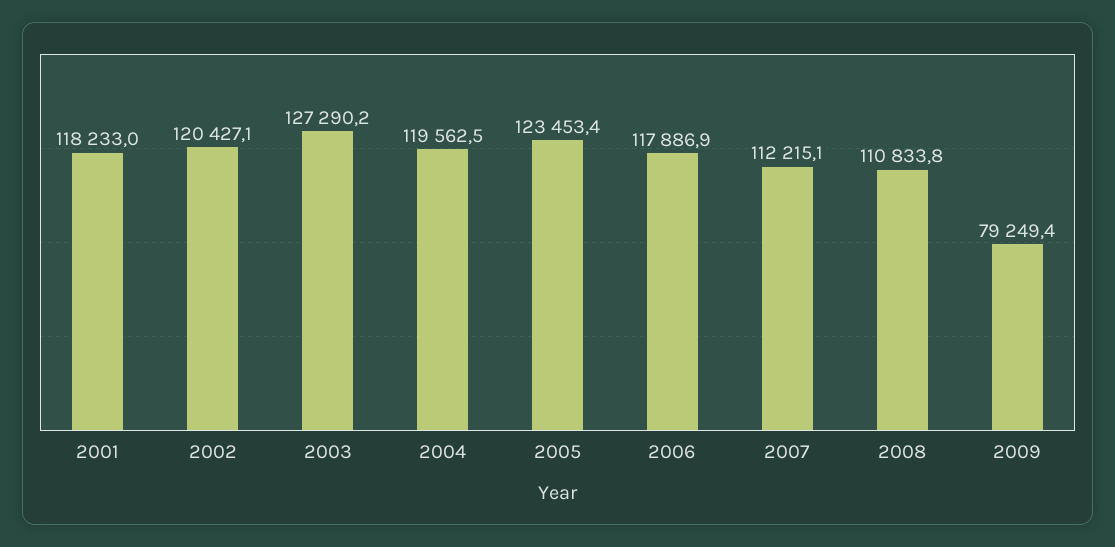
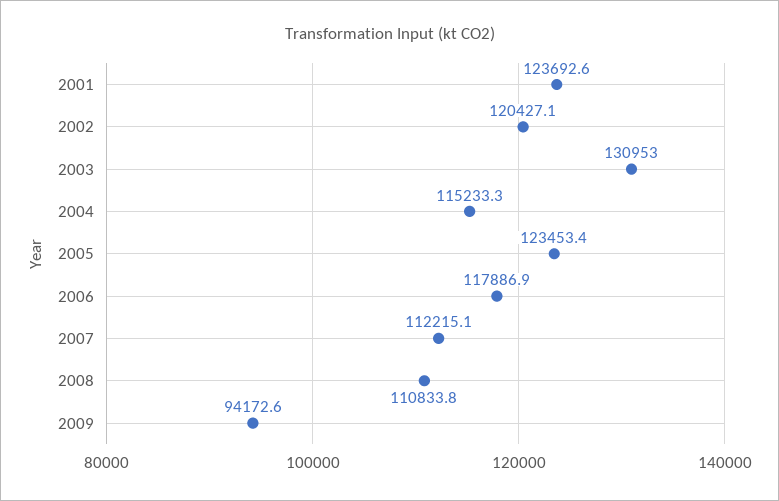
2001: 118233 -> 123692.6
2003: 127290.2 -> 130953
2004: 119562.5 -> 115233.3
2009: 79249.4 -> 94172.6

